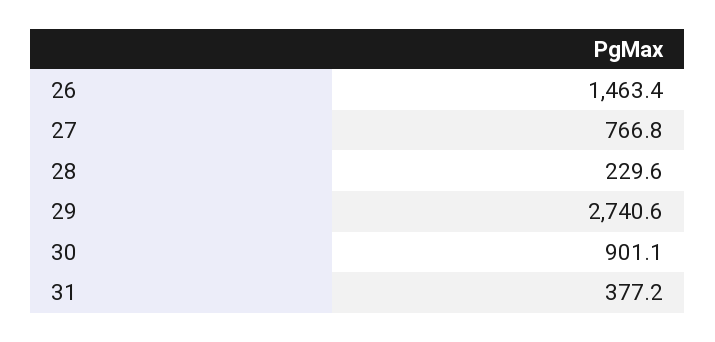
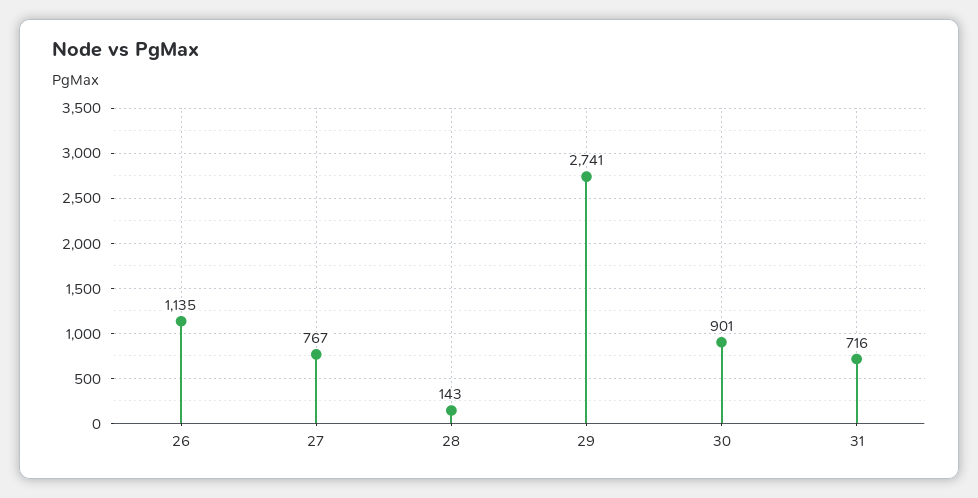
26: 1463.4 -> 1135
28: 229.6 -> 143
31: 377.2 -> 716

